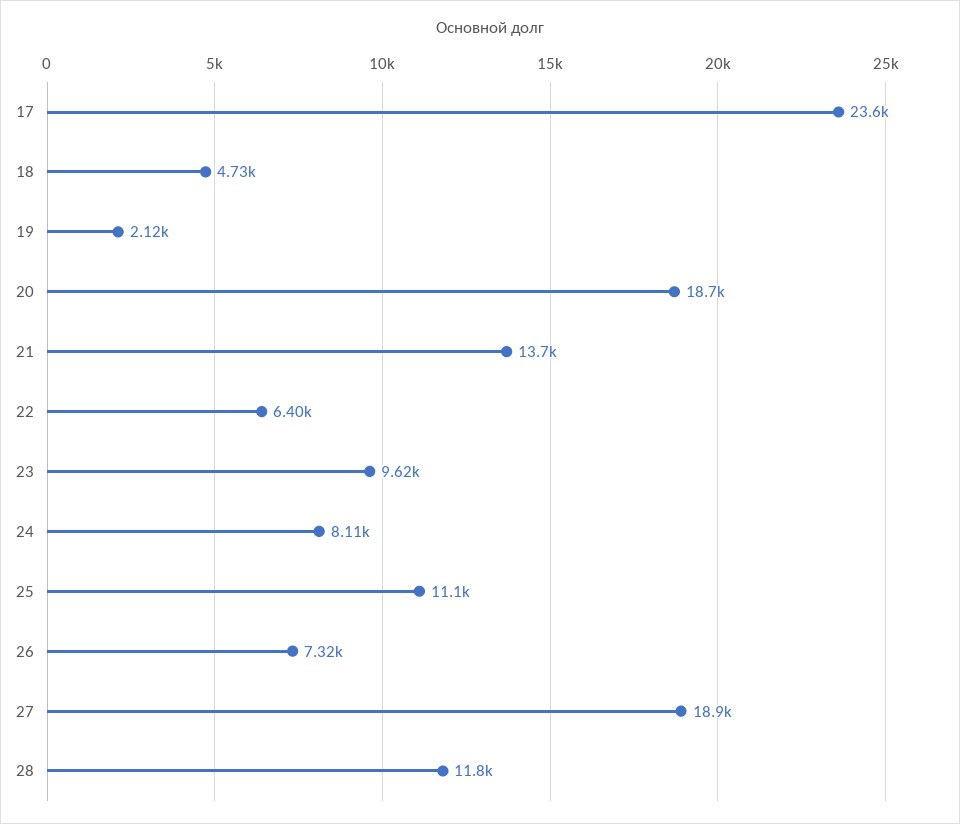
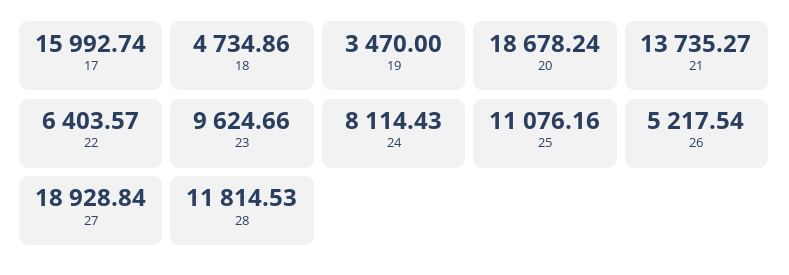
17: 23600 -> 15992.74
19: 2120 -> 3470
26: 7320 -> 5217.54

